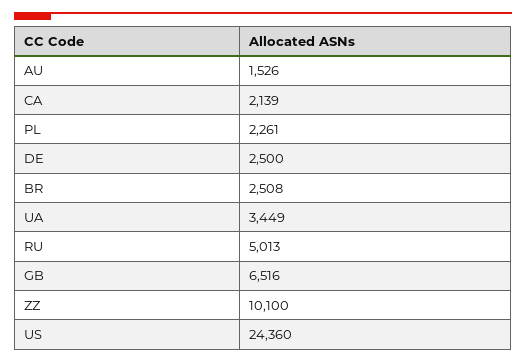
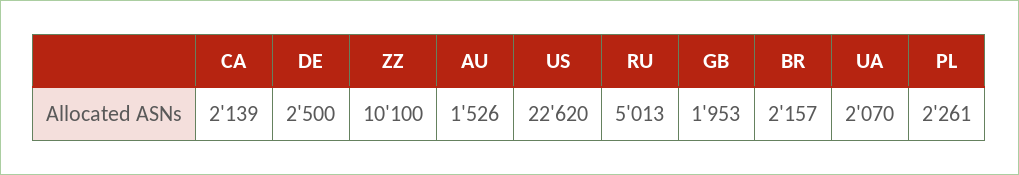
BR: 2508 -> 2157
UA: 3449 -> 2070
GB: 6516 -> 1953
US: 24360 -> 22620

